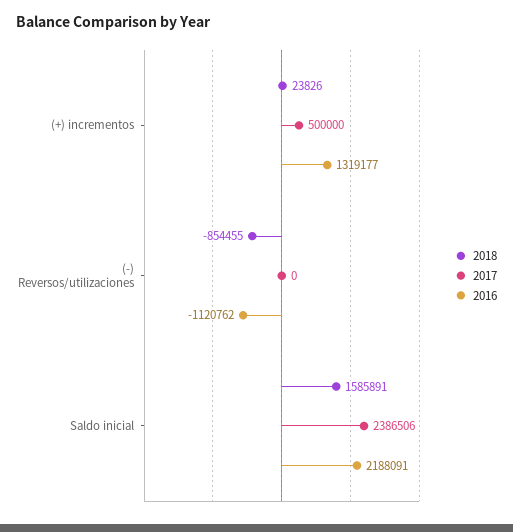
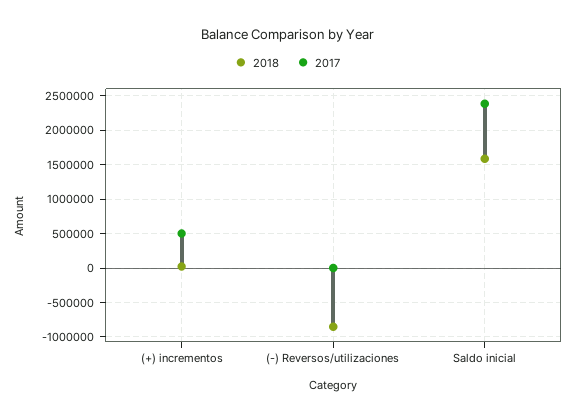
2016, (+) incrementos: 1319177 -> none
2016, (-) Reversos/utilizaciones: -1120762 -> none
2016, Saldo inicial: 2188091 -> none

